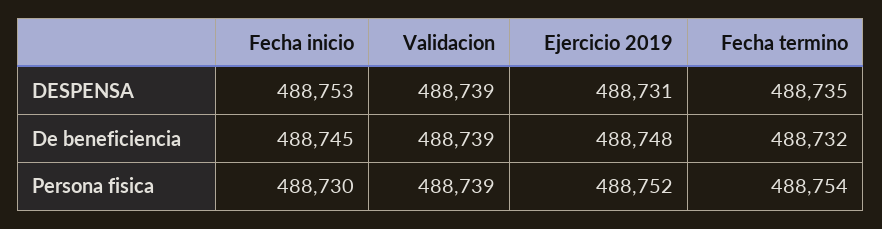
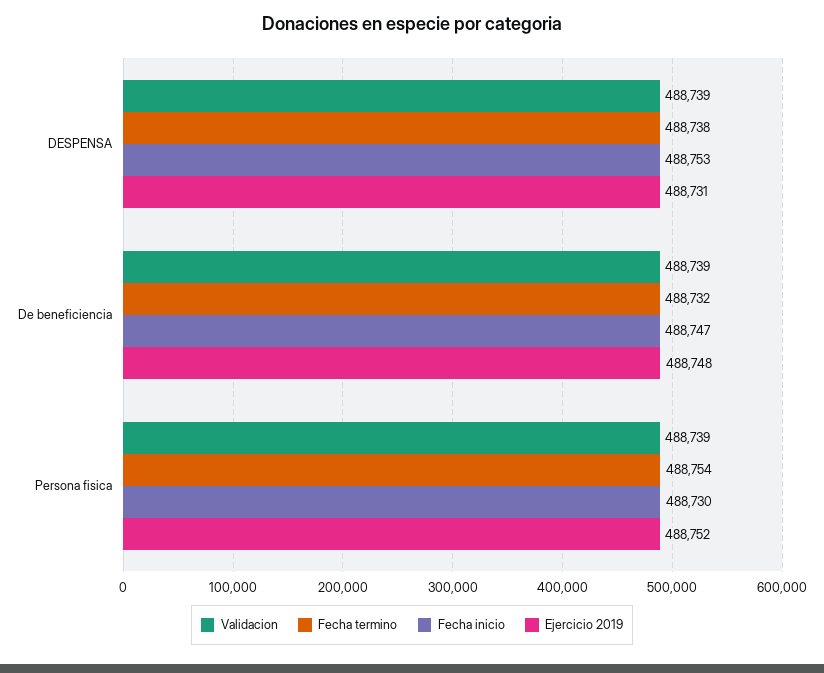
Fecha termino, DESPENSA: 488735 -> 488738
Fecha inicio, De beneficiencia: 488745 -> 488747

